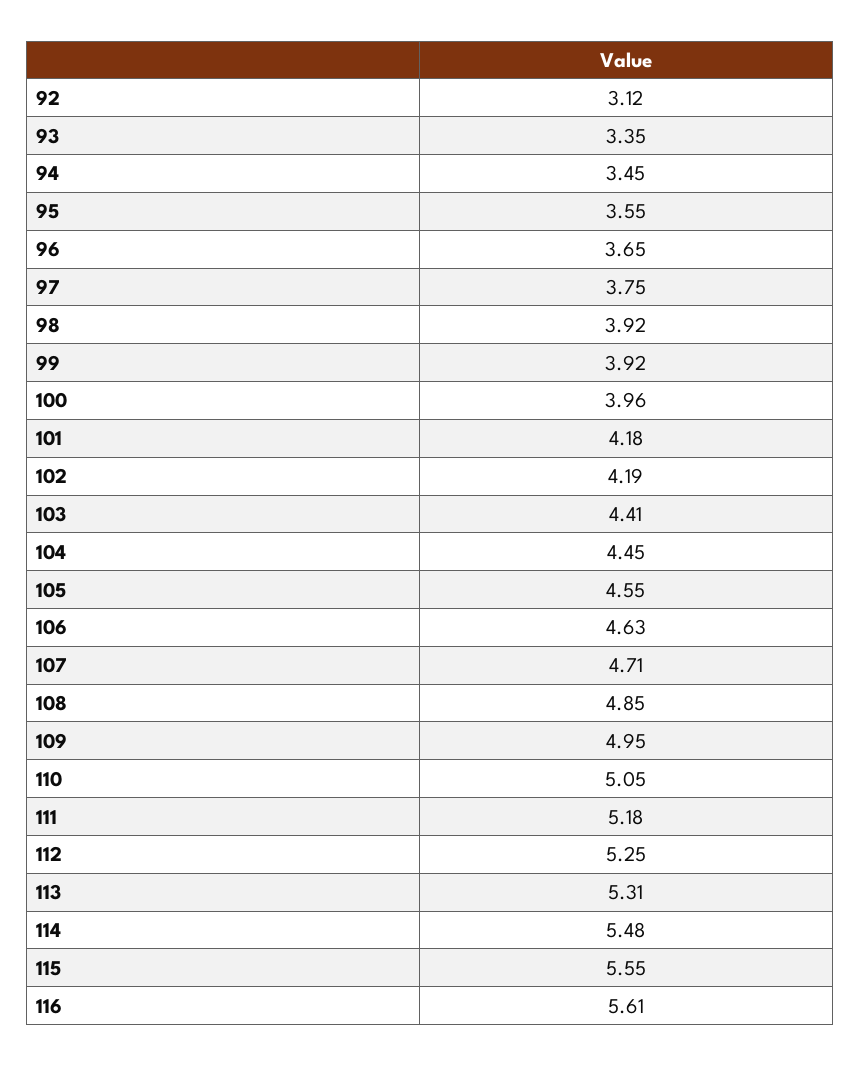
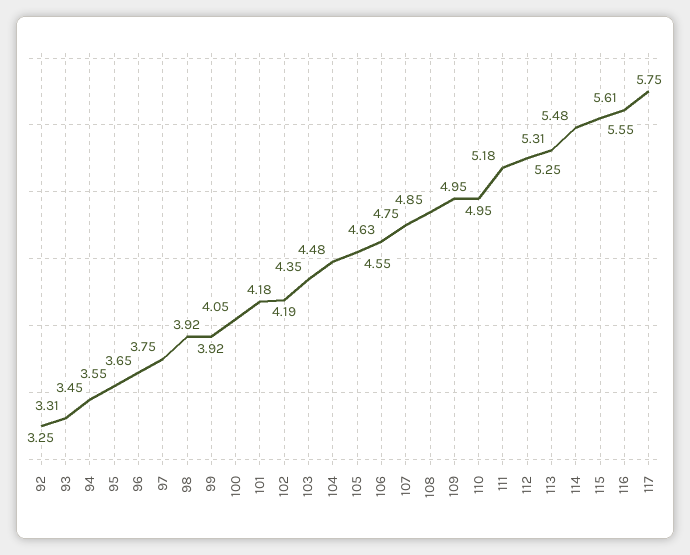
92: 3.12 -> 3.25
93: 3.35 -> 3.31
100: 3.96 -> 4.05
103: 4.41 -> 4.35
104: 4.45 -> 4.48
107: 4.71 -> 4.75
110: 5.05 -> 4.95
117: none -> 5.75

